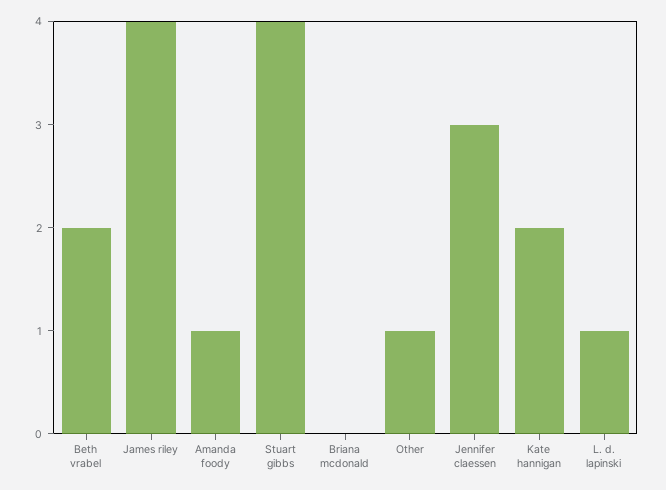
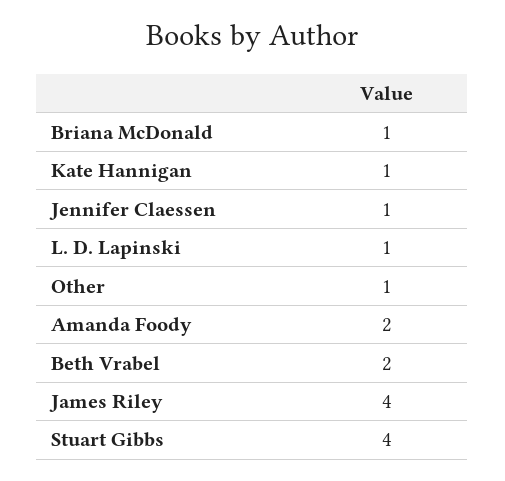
Amanda foody: 1 -> 2
Briana mcdonald: 0 -> 1
Jennifer claessen: 3 -> 1
Kate hannigan: 2 -> 1

